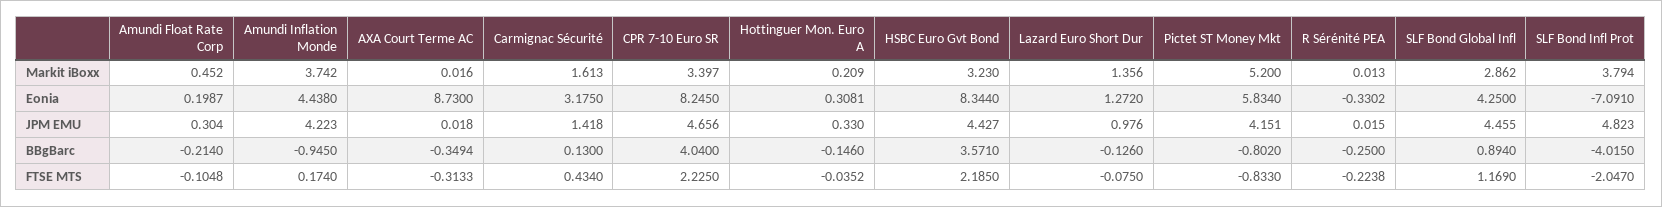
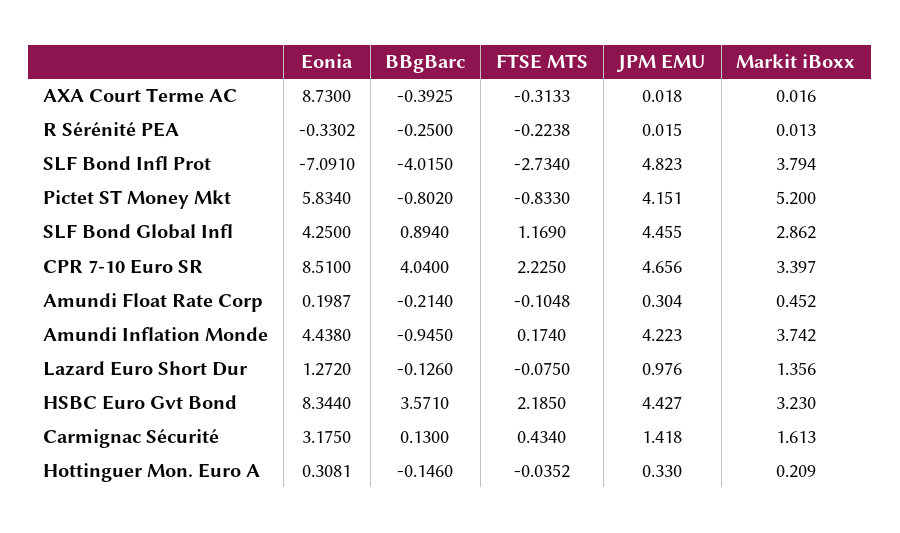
CPR 7-10 Euro SR, Eonia: 8.245 -> 8.51
AXA Court Terme AC, BBgBarc: -0.3494 -> -0.3925
SLF Bond Infl Prot, FTSE MTS: -2.047 -> -2.734

